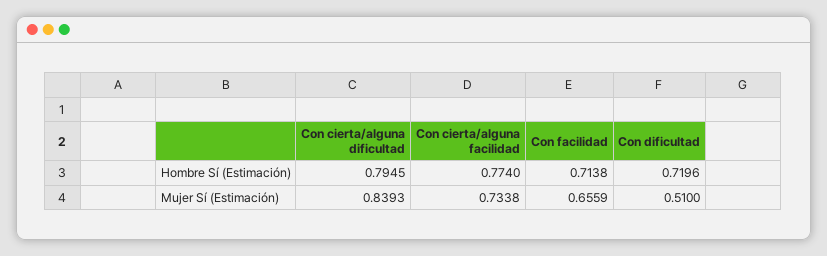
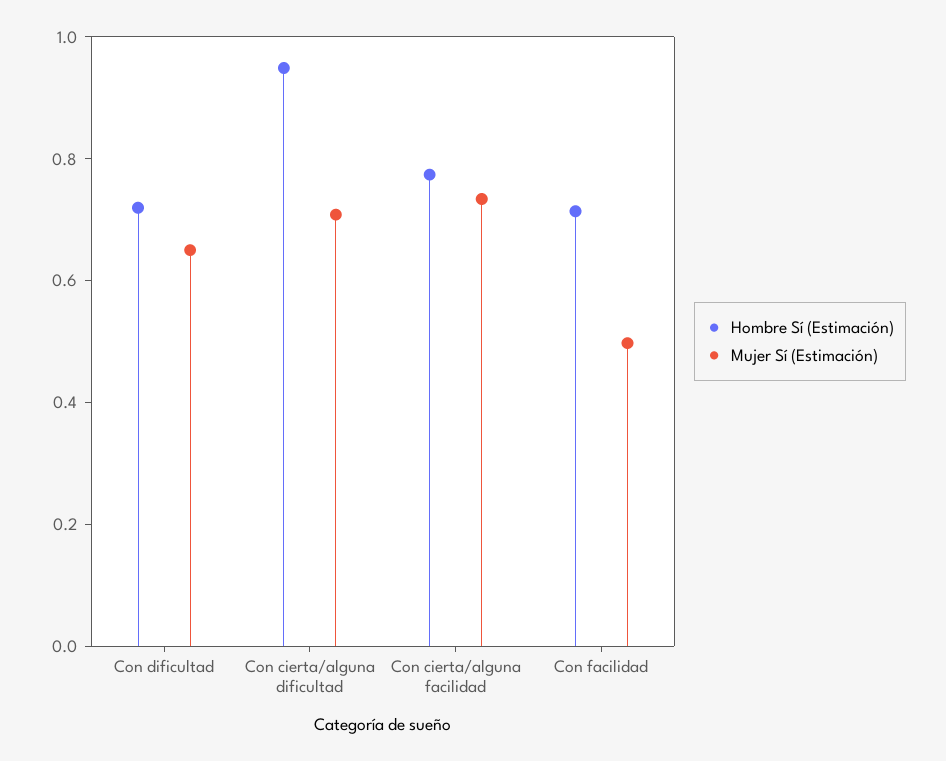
Hombre Sí (Estimación), Con cierta/alguna dificultad: 0.7945 -> 0.95
Mujer Sí (Estimación), Con cierta/alguna dificultad: 0.8393 -> 0.7
Mujer Sí (Estimación), Con facilidad: 0.6559 -> 0.5
Mujer Sí (Estimación), Con dificultad: 0.51 -> 0.65

